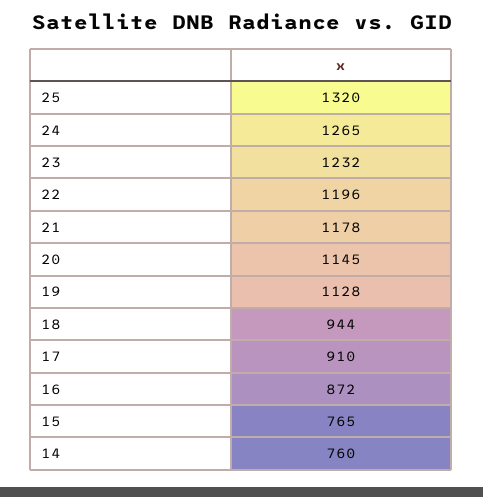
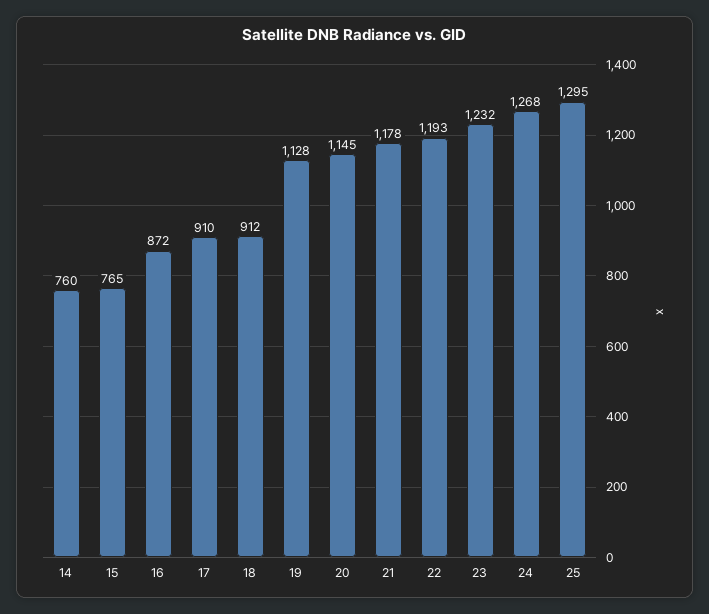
25: 1320 -> 1295
24: 1265 -> 1268
22: 1196 -> 1193
18: 944 -> 912

